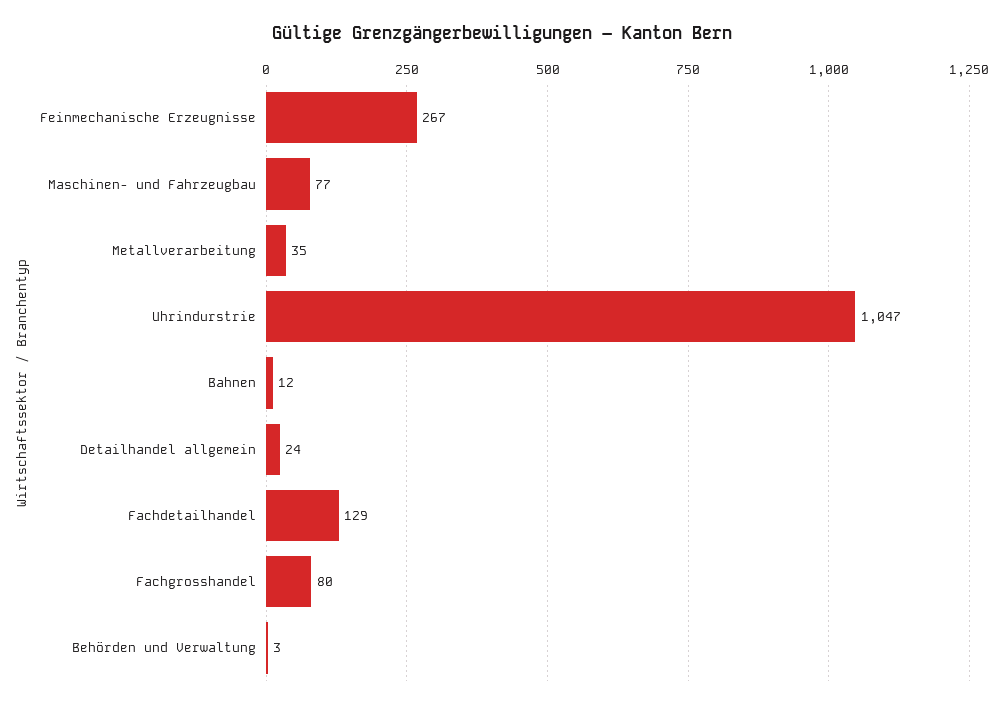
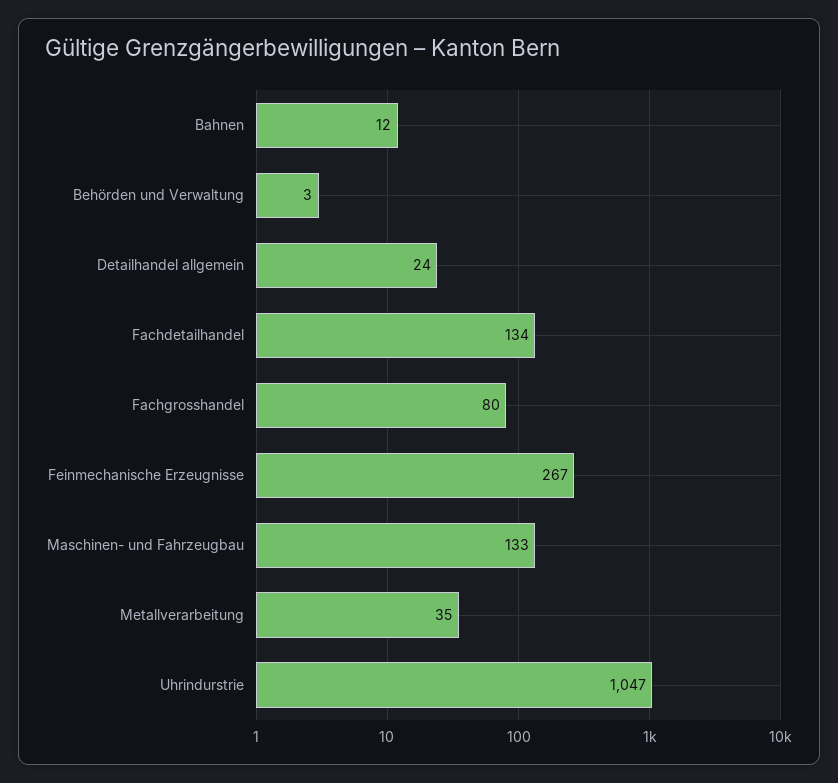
Maschinen- und Fahrzeugbau: 77 -> 133
Fachdetailhandel: 129 -> 134

